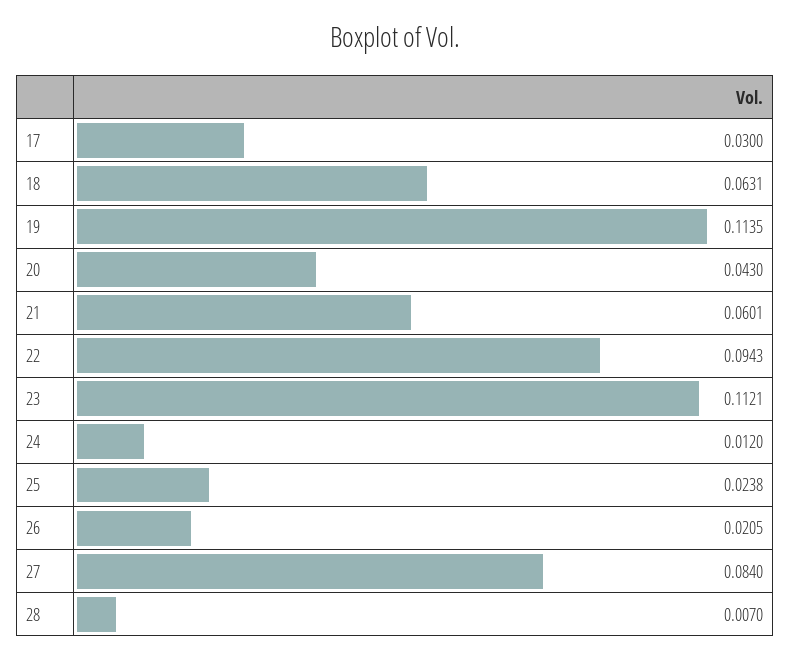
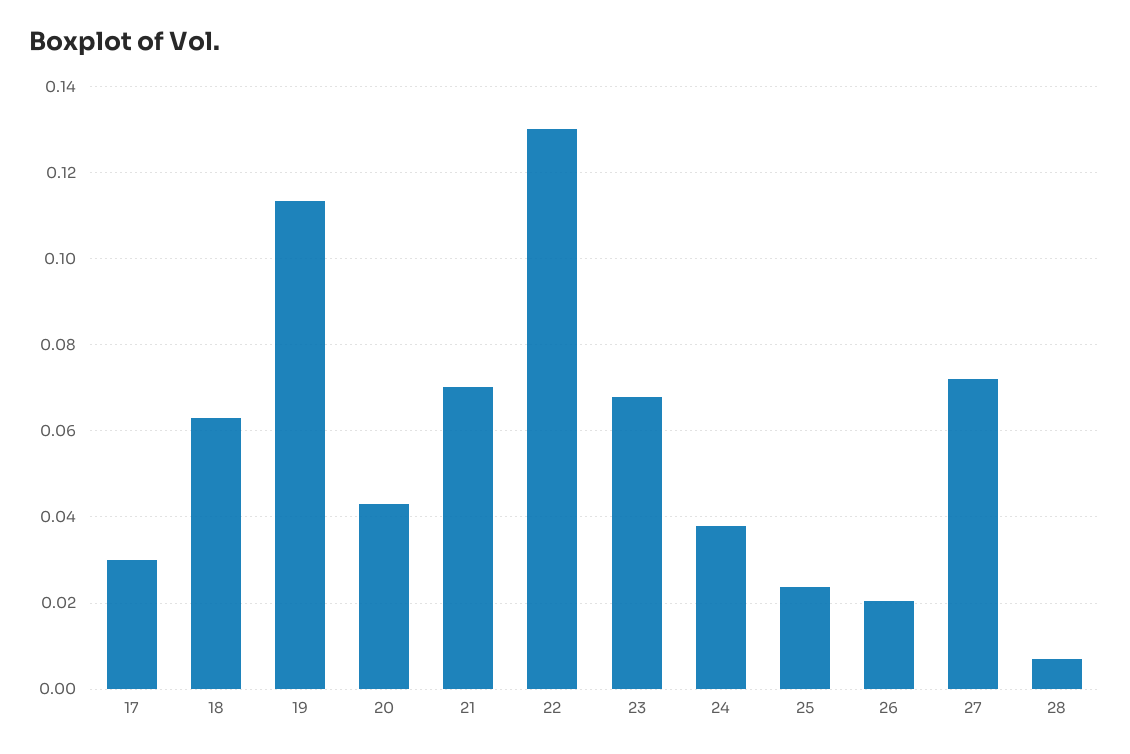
21: 0.0601 -> 0.07
22: 0.0943 -> 0.13
23: 0.1121 -> 0.068
24: 0.012 -> 0.038
27: 0.084 -> 0.072

